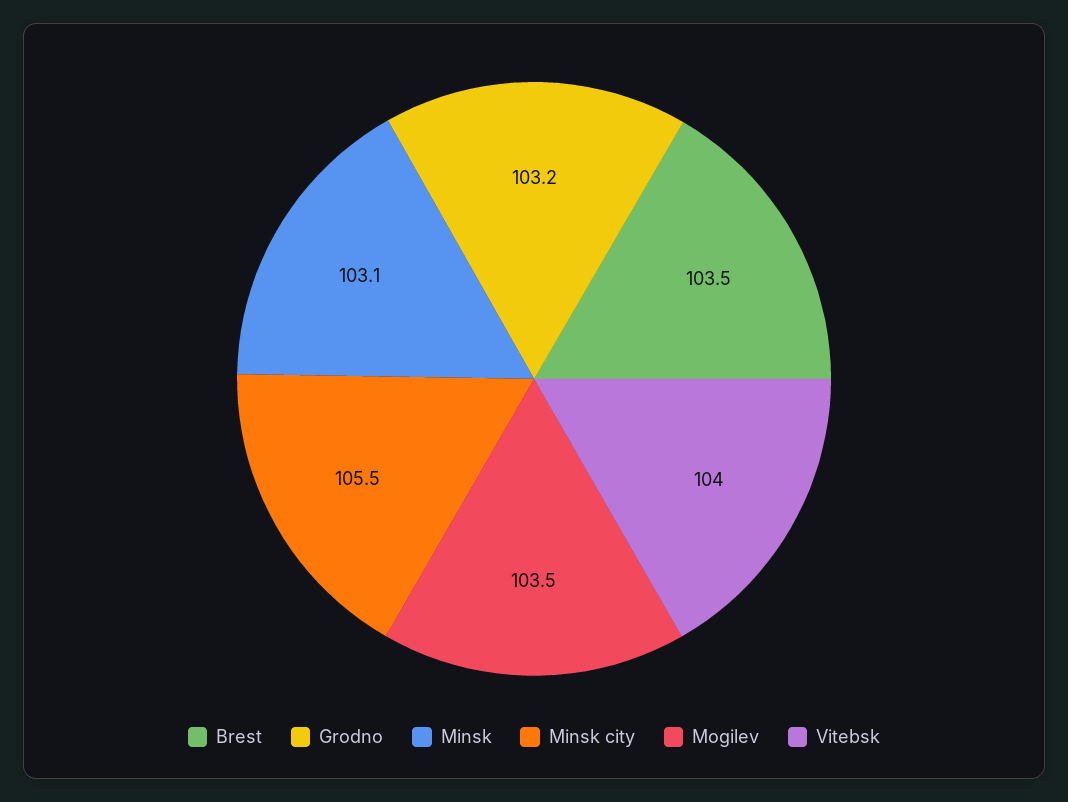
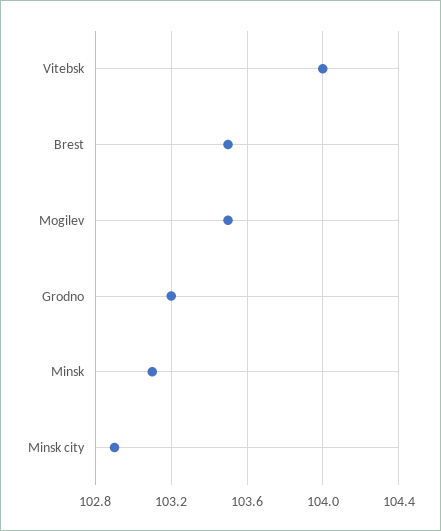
Minsk city: 105.5 -> 102.9

